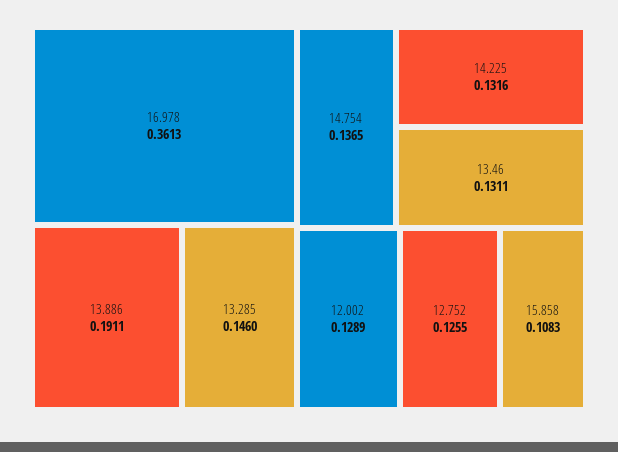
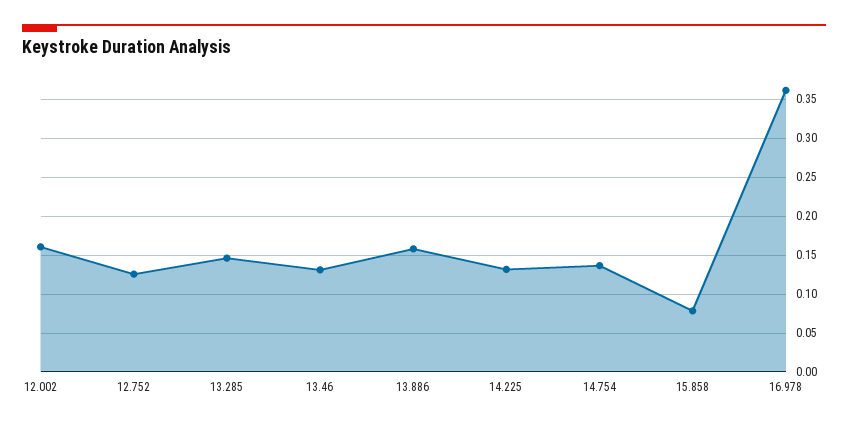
13.886: 0.1911 -> 0.16
12.002: 0.1289 -> 0.16
15.858: 0.1083 -> 0.08

